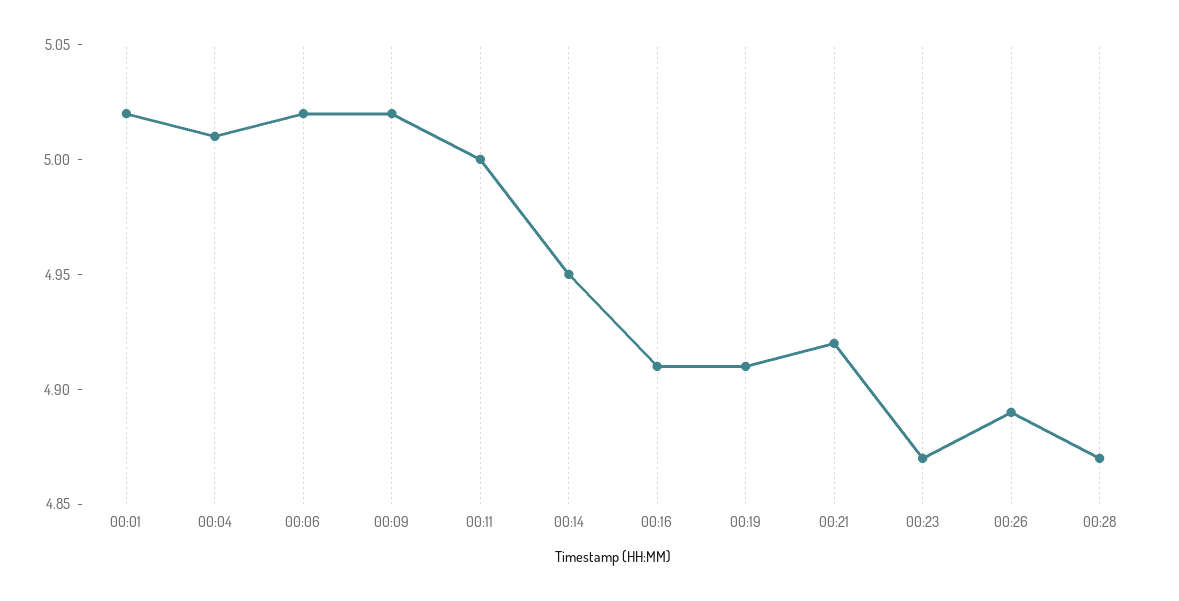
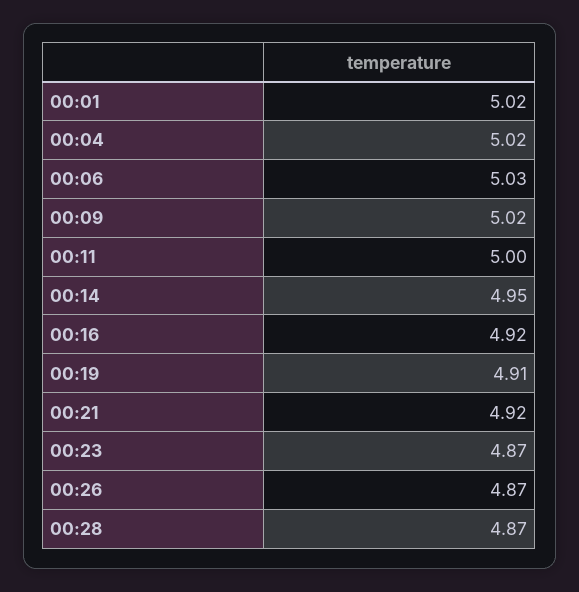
00:04: 5.01 -> 5.02
00:06: 5.02 -> 5.03
00:16: 4.91 -> 4.92
00:26: 4.89 -> 4.87

